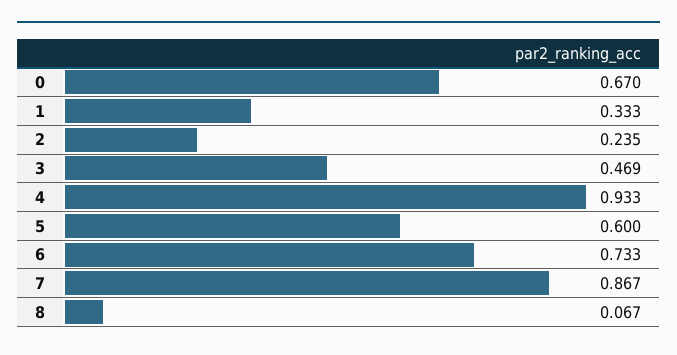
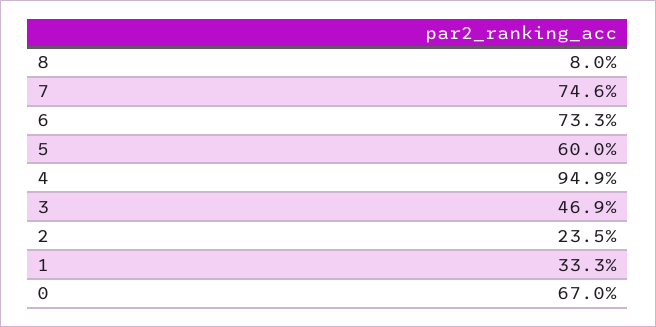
4: 0.933 -> 0.949
7: 0.867 -> 0.746
8: 0.067 -> 0.08

